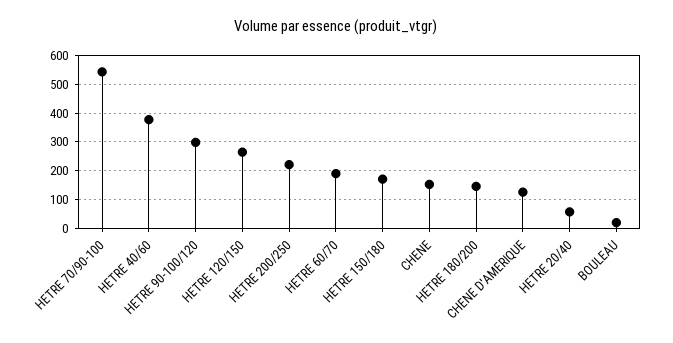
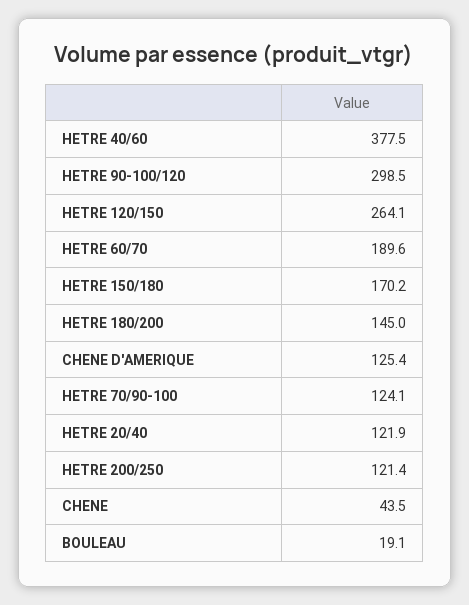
HETRE 70/90-100: 550 -> 124.1
HETRE 200/250: 225 -> 121.4
CHENE: 150 -> 43.5
HETRE 20/40: 50 -> 121.9

